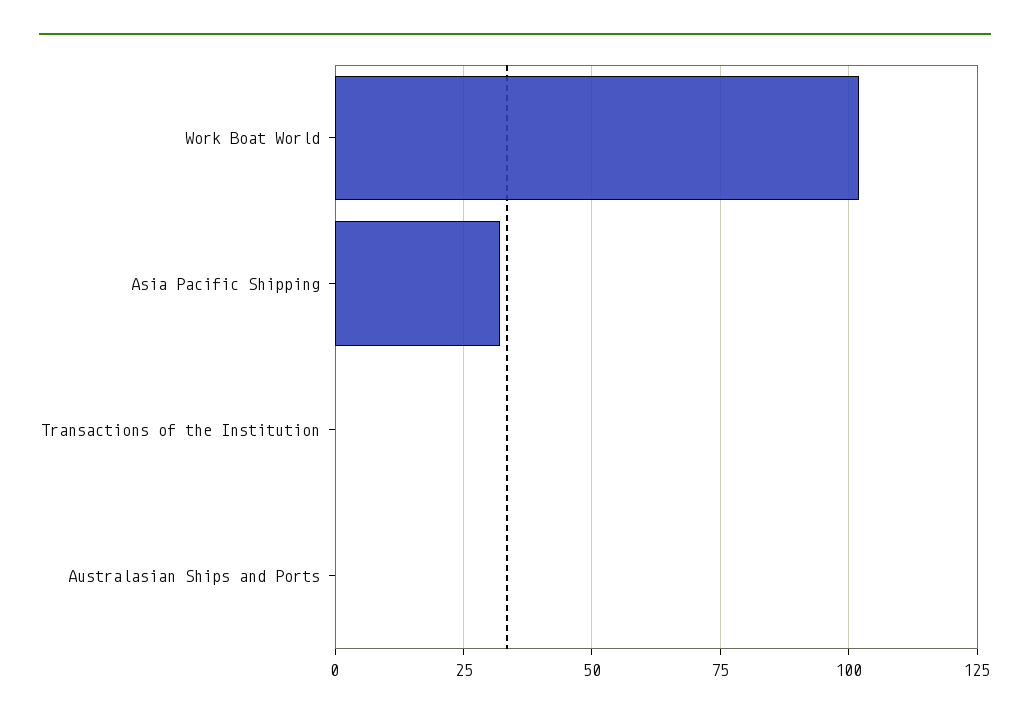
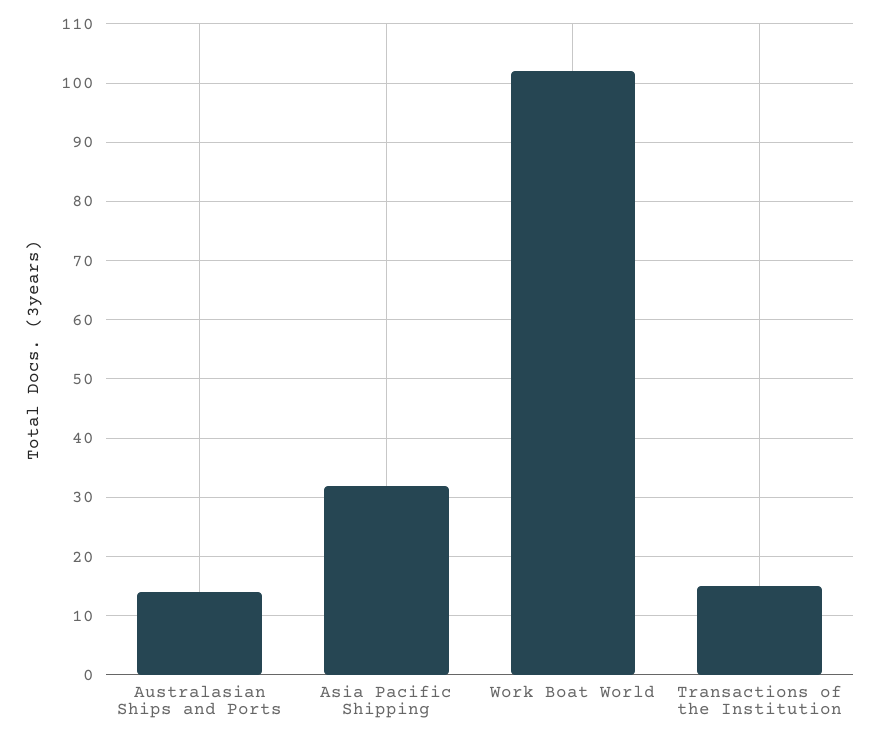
Transactions of the Institution: 0 -> 15
Australasian Ships and Ports: 0 -> 15

